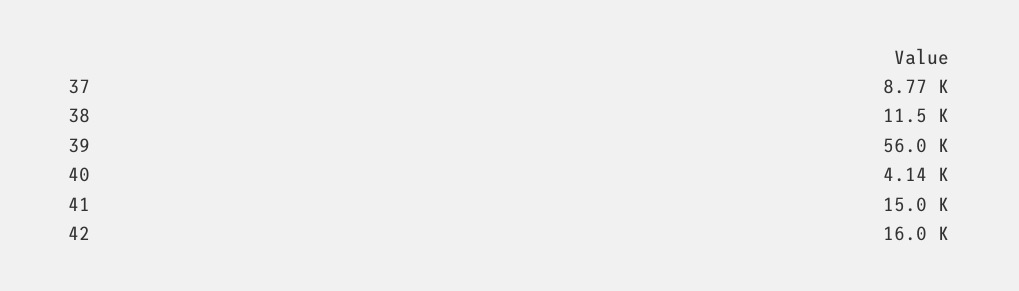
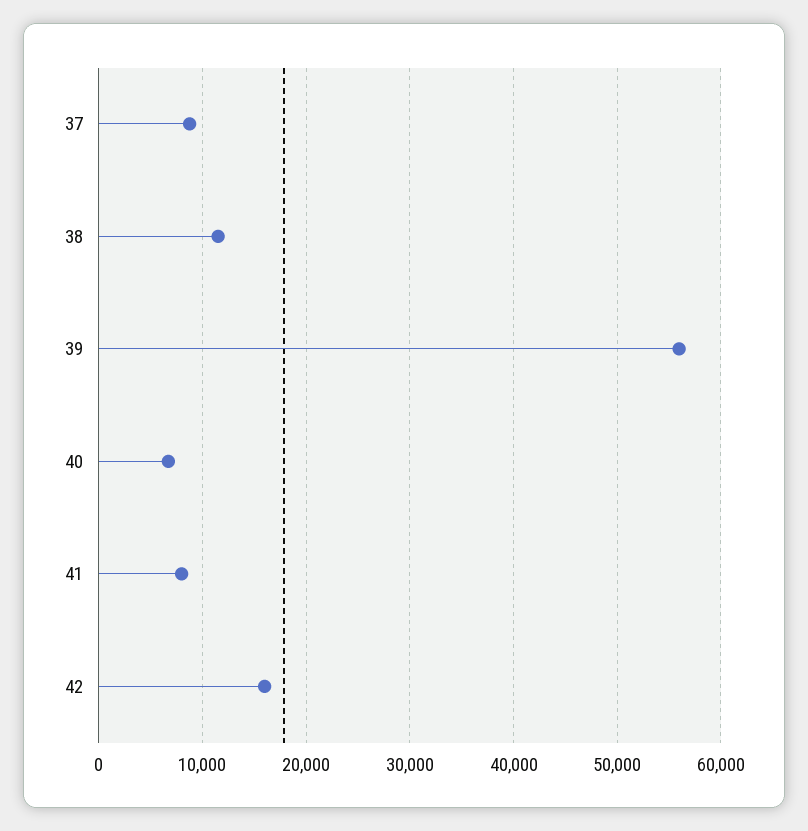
40: 4140 -> 7000
41: 15000 -> 8000

